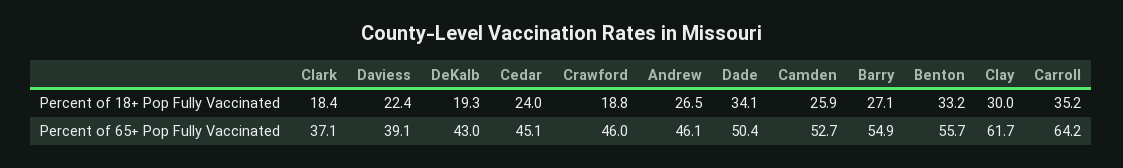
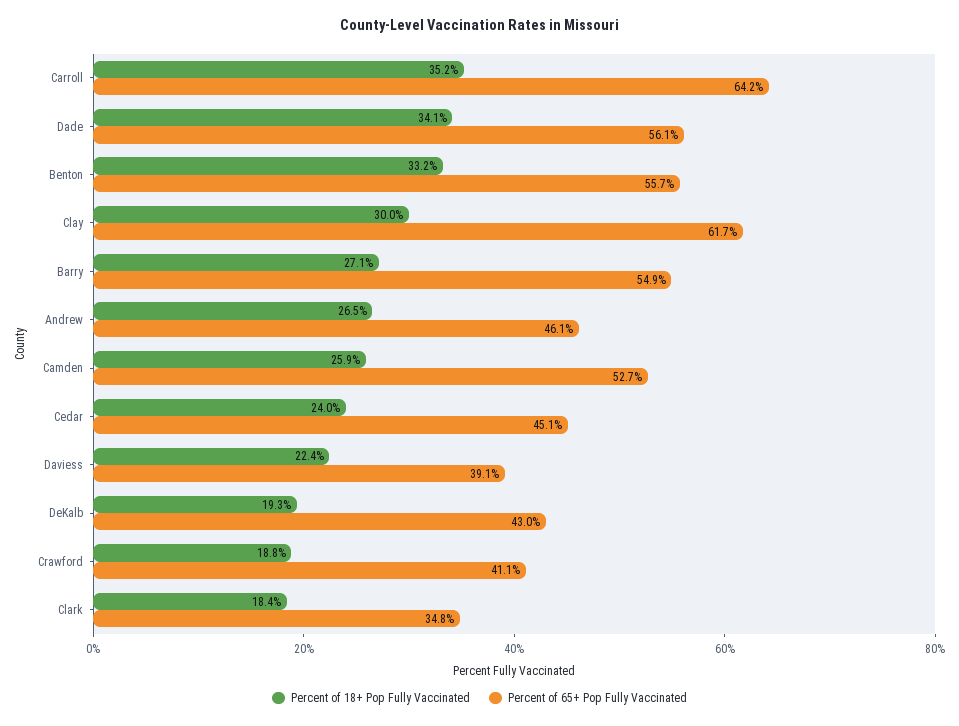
Percent of 65+ Pop Fully Vaccinated, Clark: 37.1 -> 34.8
Percent of 65+ Pop Fully Vaccinated, Crawford: 46 -> 41.1
Percent of 65+ Pop Fully Vaccinated, Dade: 50.4 -> 56.1

